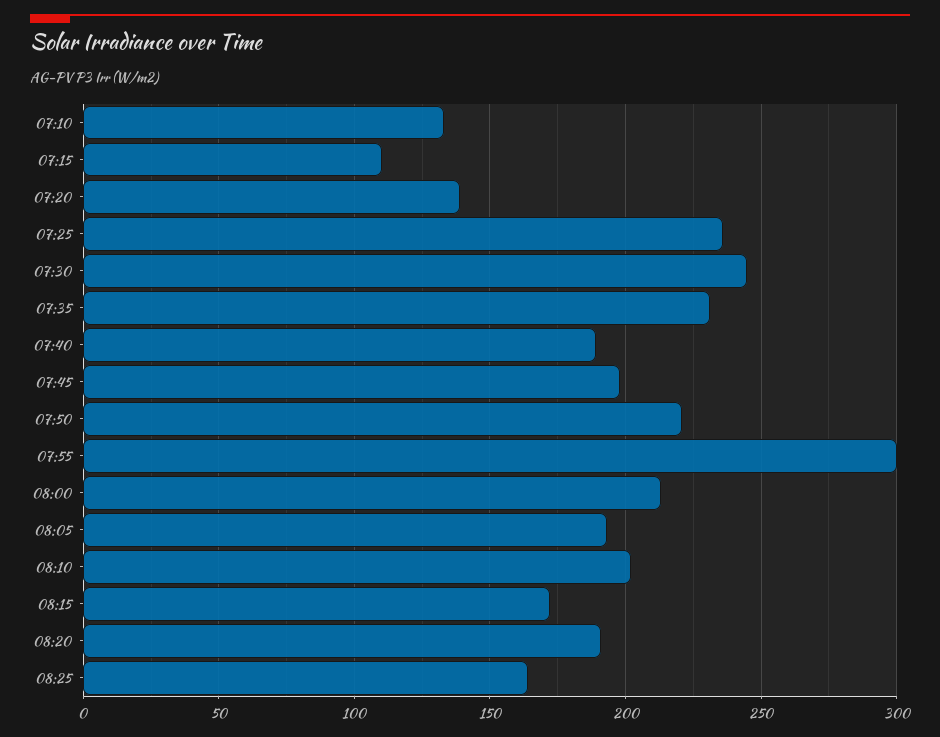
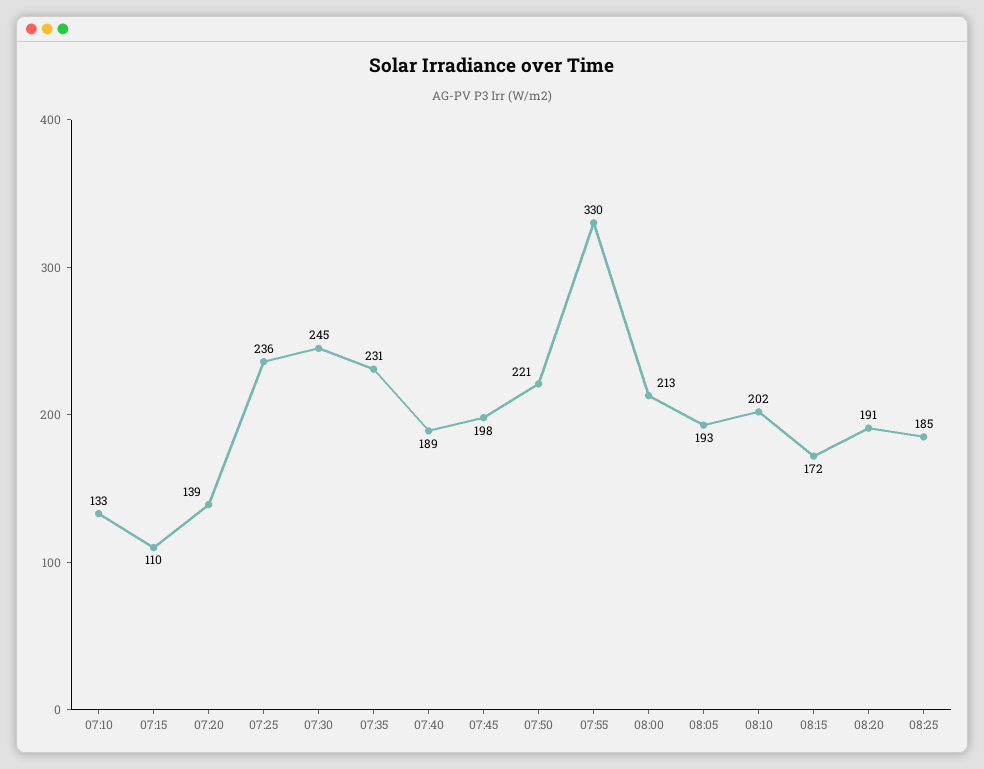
07:55: 300 -> 330
08:25: 165 -> 185

